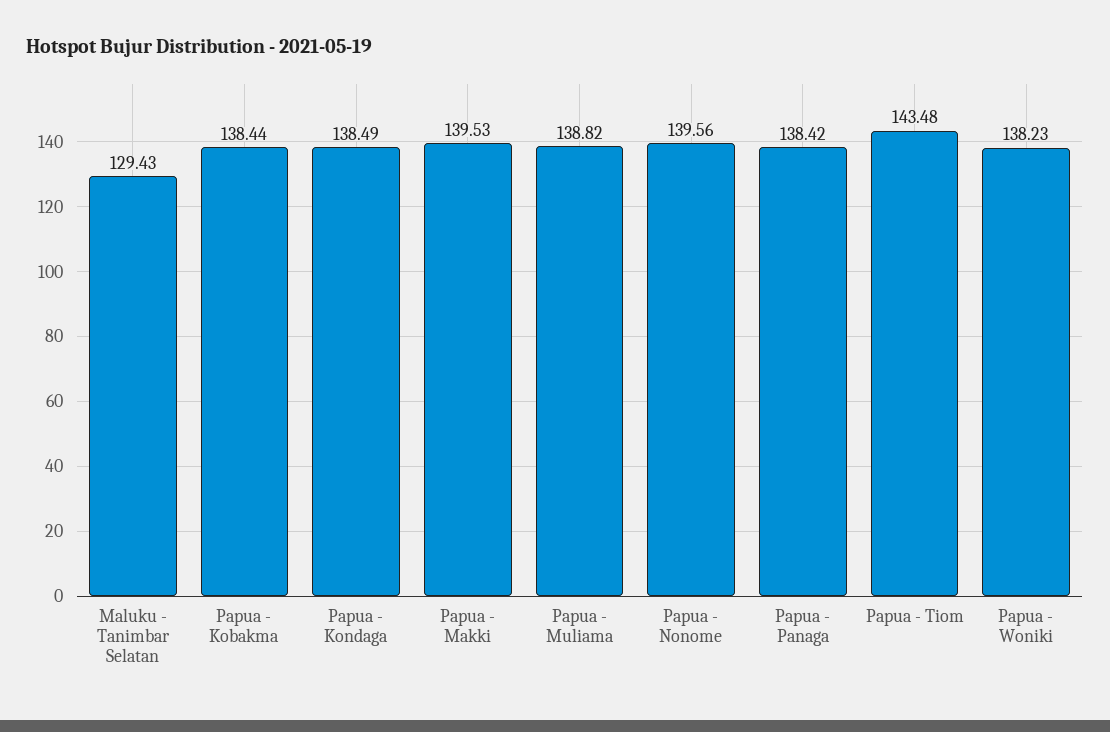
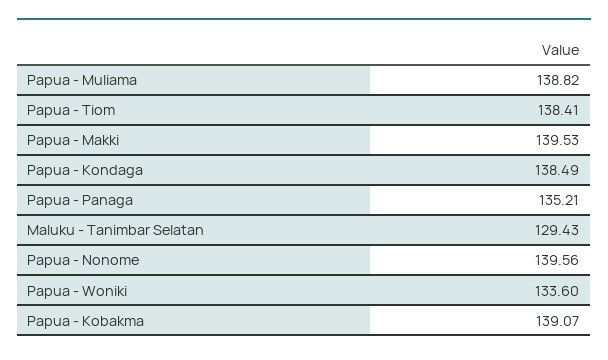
Papua - Kobakma: 138.44 -> 139.07
Papua - Panaga: 138.42 -> 135.21
Papua - Tiom: 143.48 -> 138.41
Papua - Woniki: 138.23 -> 133.6

